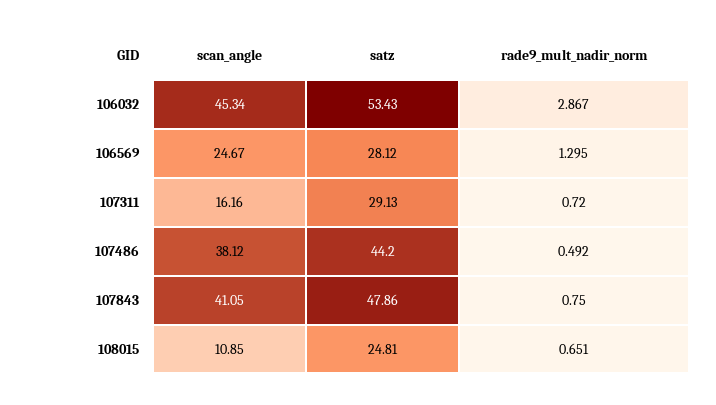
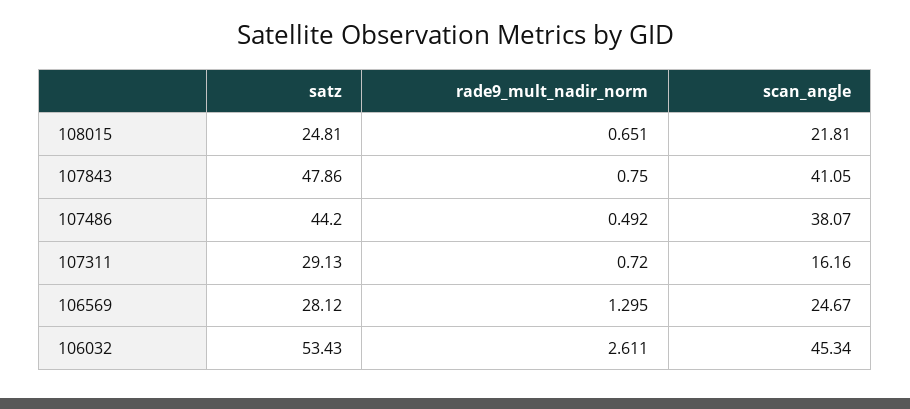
rade9_mult_nadir_norm, 106032: 2.867 -> 2.611
scan_angle, 107486: 38.12 -> 38.07
scan_angle, 108015: 10.85 -> 21.81

